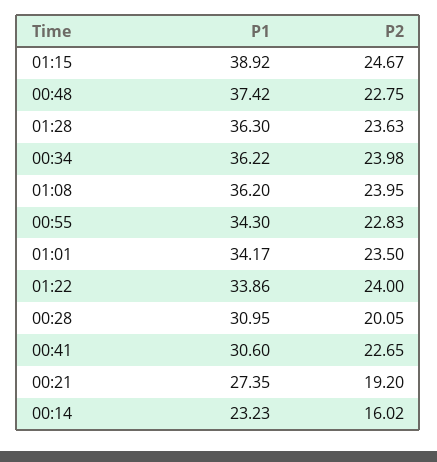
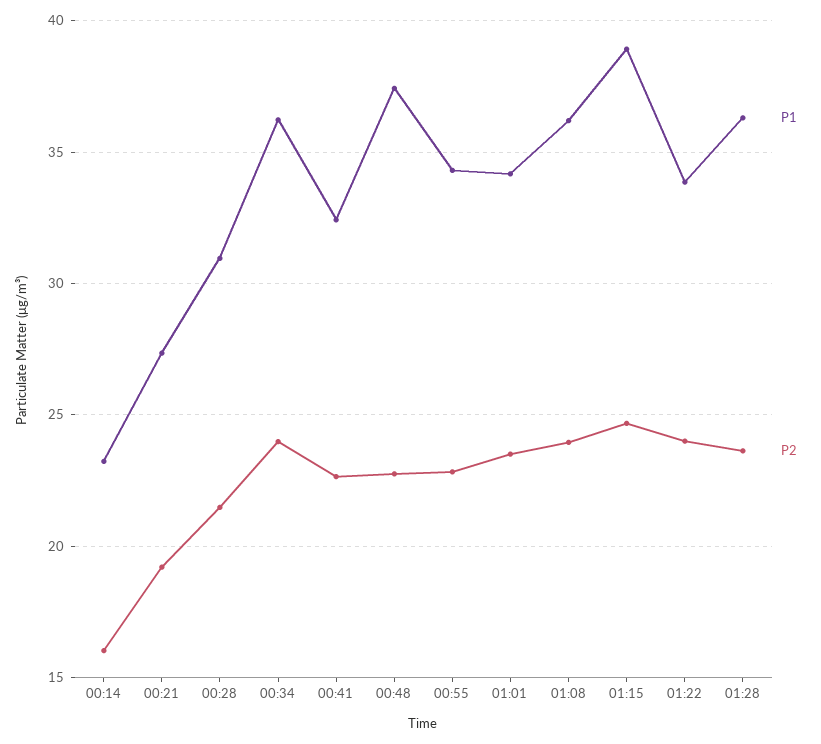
P2, 00:28: 20.05 -> 21.5
P1, 00:41: 30.6 -> 32.5

